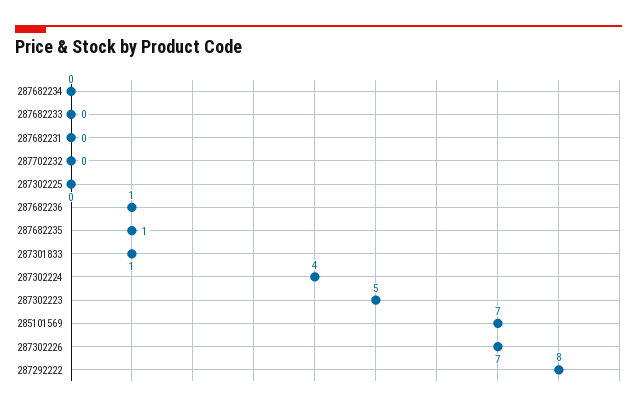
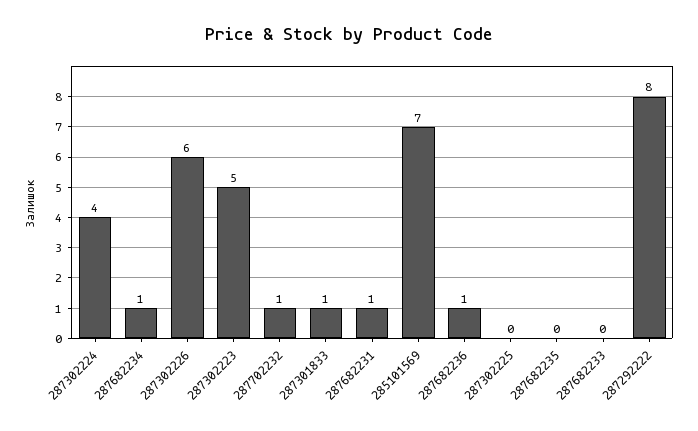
287682234: 0 -> 1
287682231: 0 -> 1
287702232: 0 -> 1
287682235: 1 -> 0
287302226: 7 -> 6

